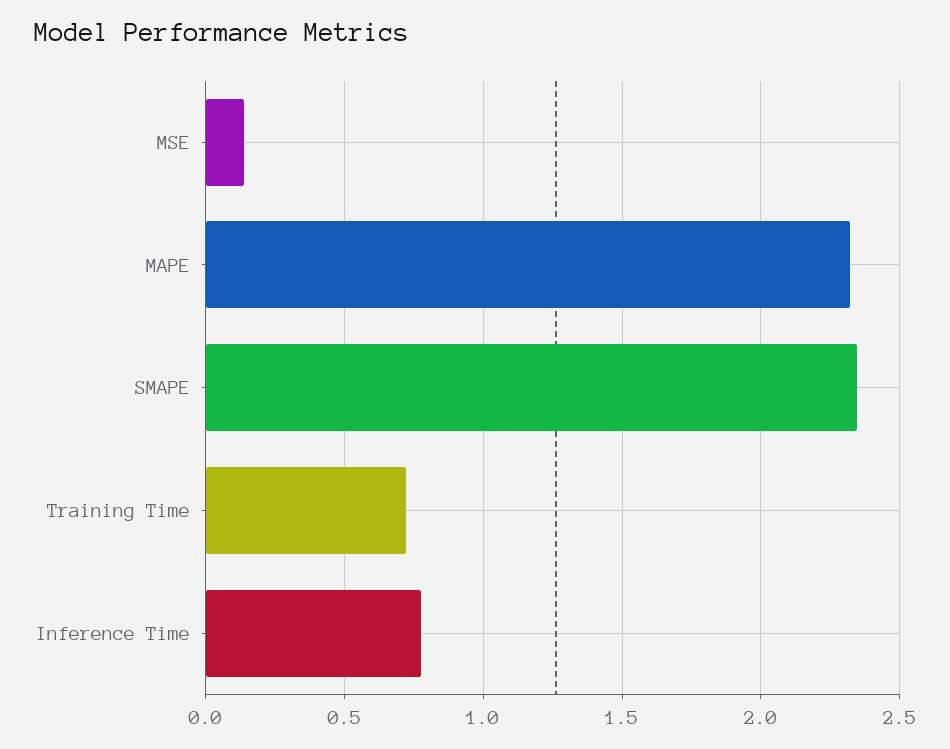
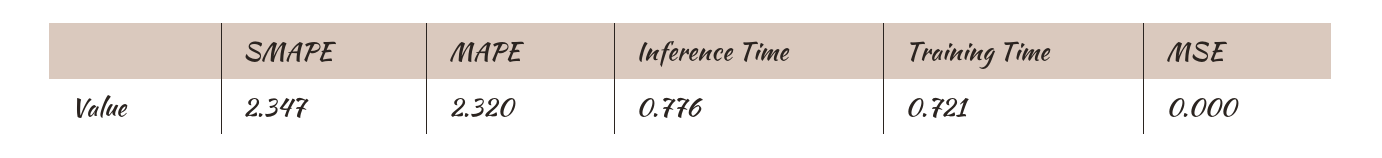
MSE: 0.15 -> 0

